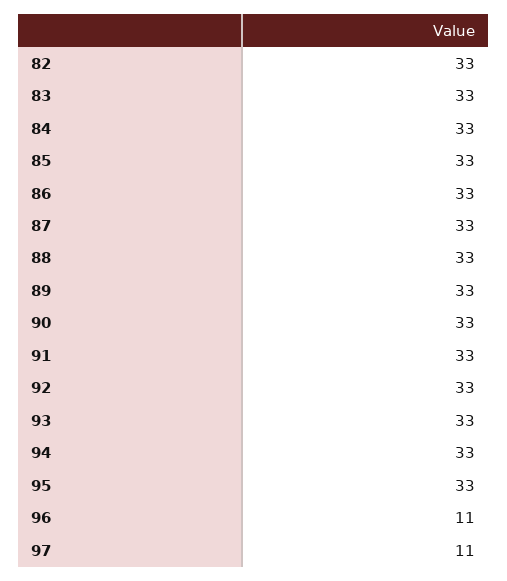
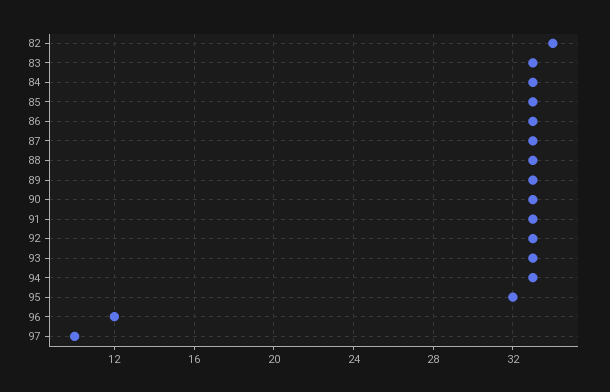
82: 33 -> 34
95: 33 -> 32
96: 11 -> 12
97: 11 -> 10

